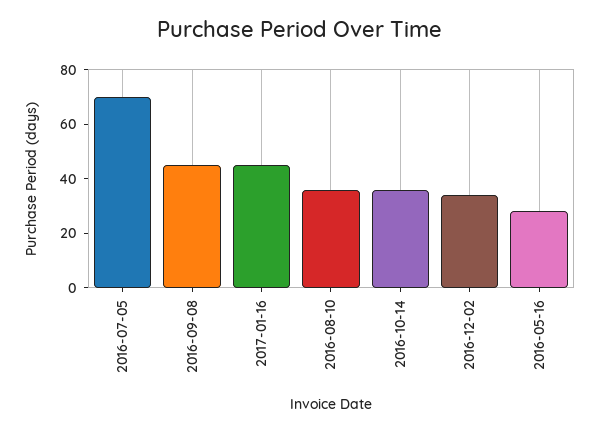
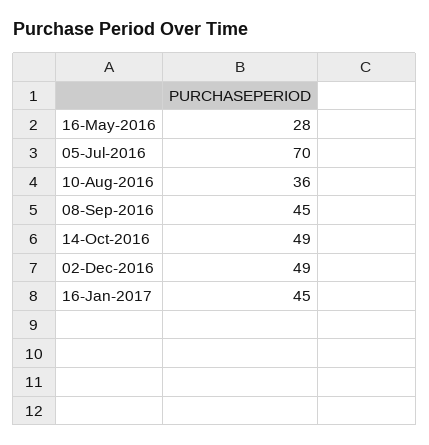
2016-10-14: 35 -> 49
2016-12-02: 35 -> 49

